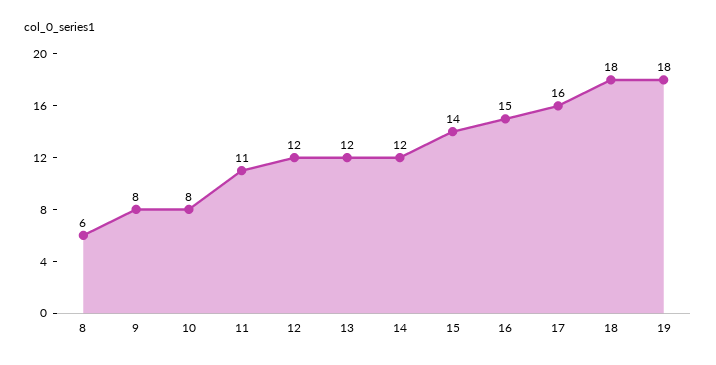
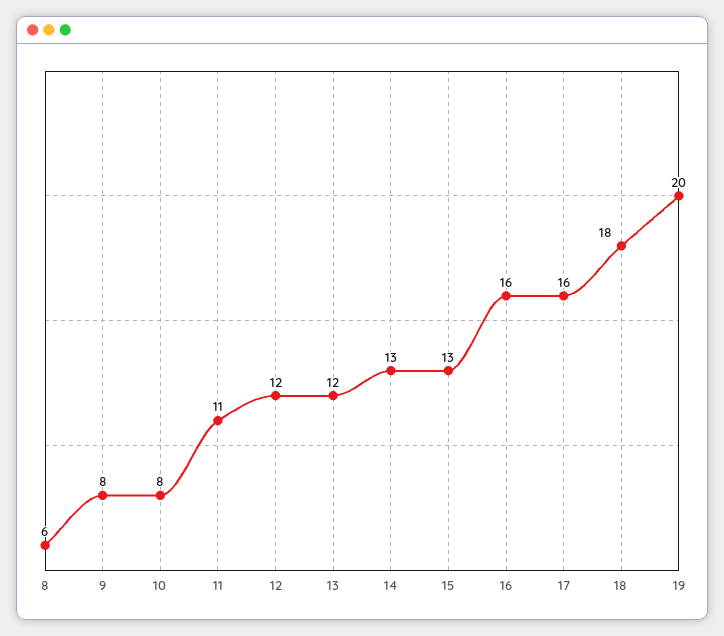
14: 12 -> 13
15: 14 -> 13
16: 15 -> 16
19: 18 -> 20

